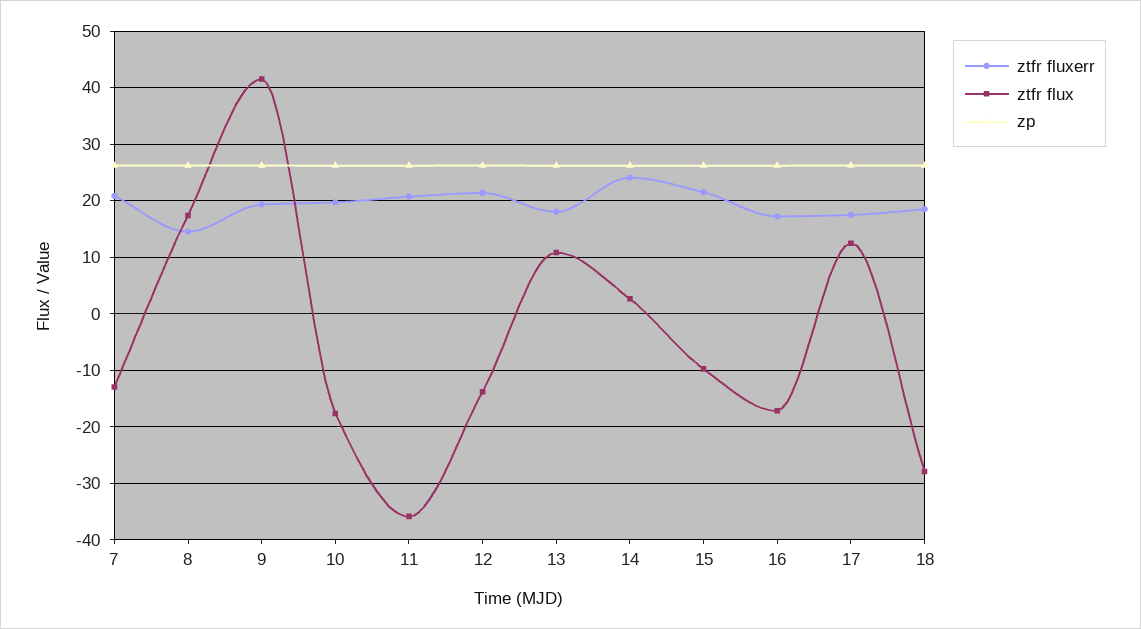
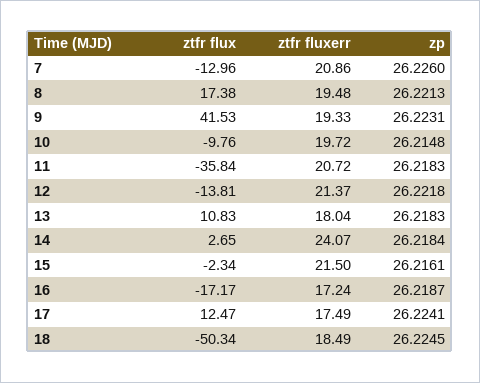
ztfr fluxerr, 8: 14 -> 19.48
ztfr flux, 10: -18 -> -9.76
ztfr flux, 15: -10 -> -2.34
ztfr flux, 18: -28 -> -50.34

